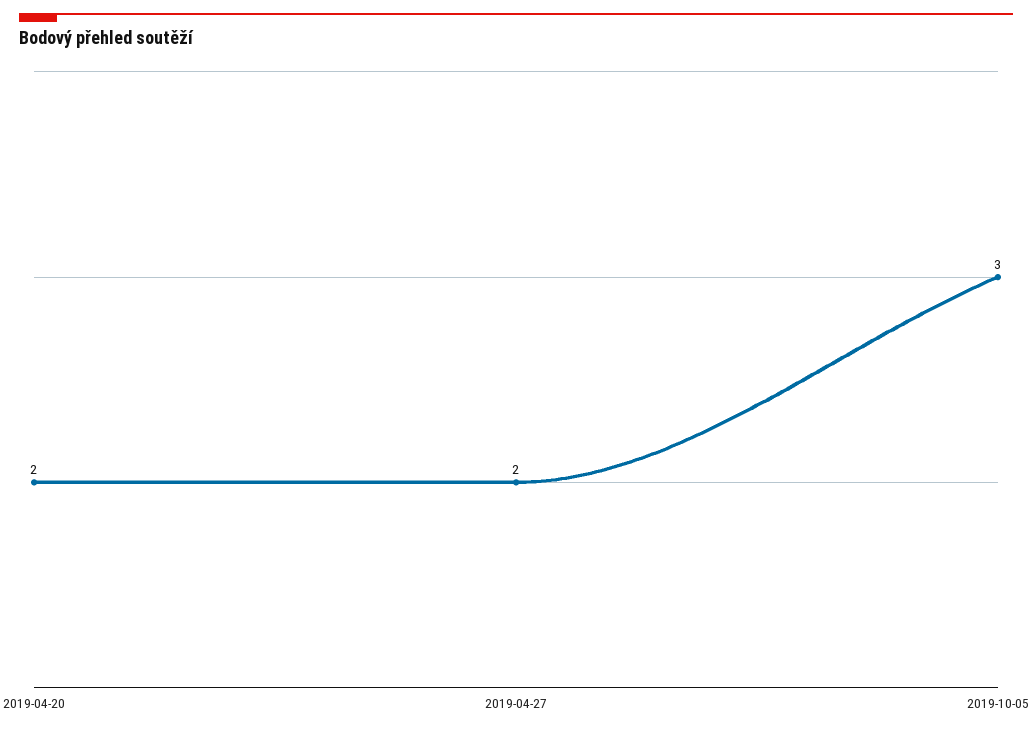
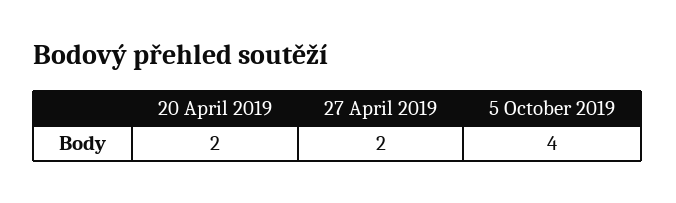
2019-10-05: 3 -> 4

